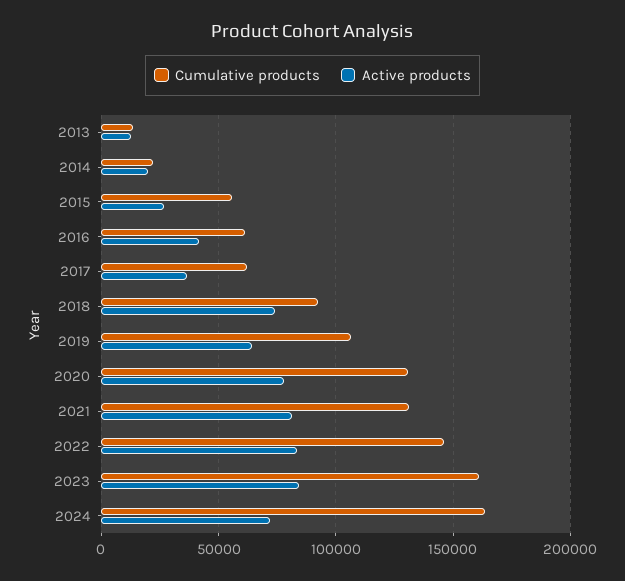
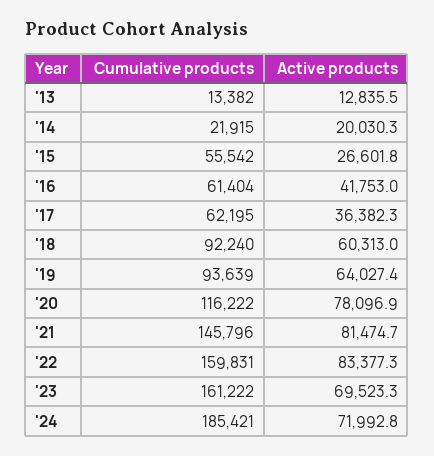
Active products, 2018: 75000 -> 60313
Cumulative products, 2019: 105000 -> 93639
Cumulative products, 2020: 130000 -> 116222
Cumulative products, 2021: 130000 -> 145796
Cumulative products, 2022: 145000 -> 159831
Active products, 2023: 85000 -> 69523.3
Cumulative products, 2024: 165000 -> 185421

